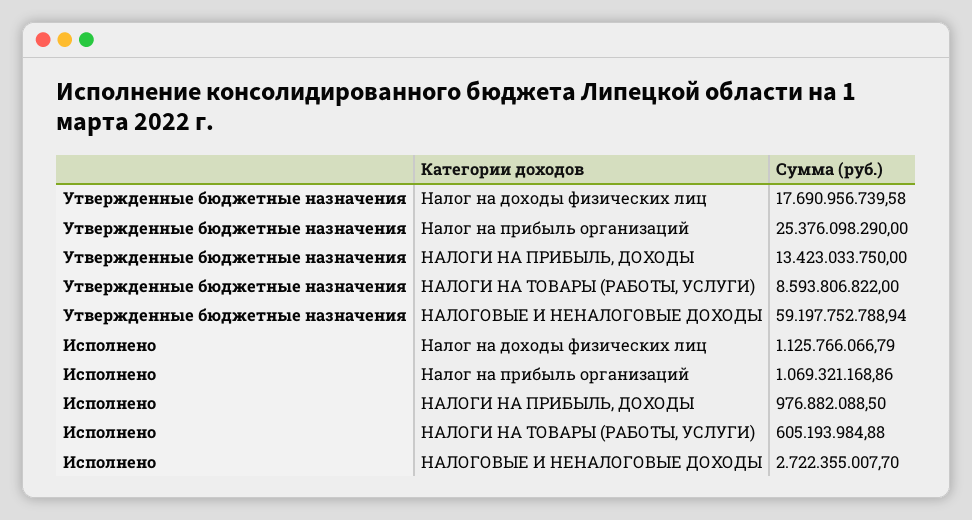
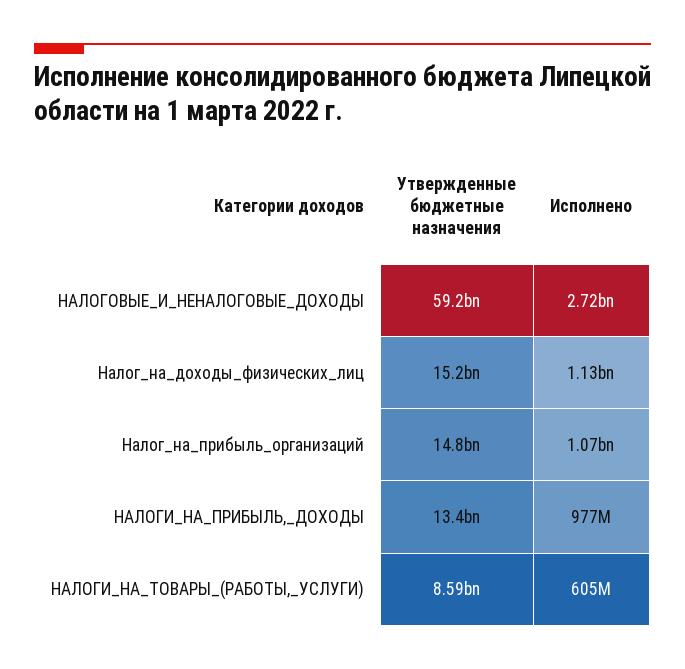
Утвержденные бюджетные назначения, Налог на доходы физических лиц: 17690956739.58 -> 15200000000
Утвержденные бюджетные назначения, Налог на прибыль организаций: 25376098290 -> 14800000000

